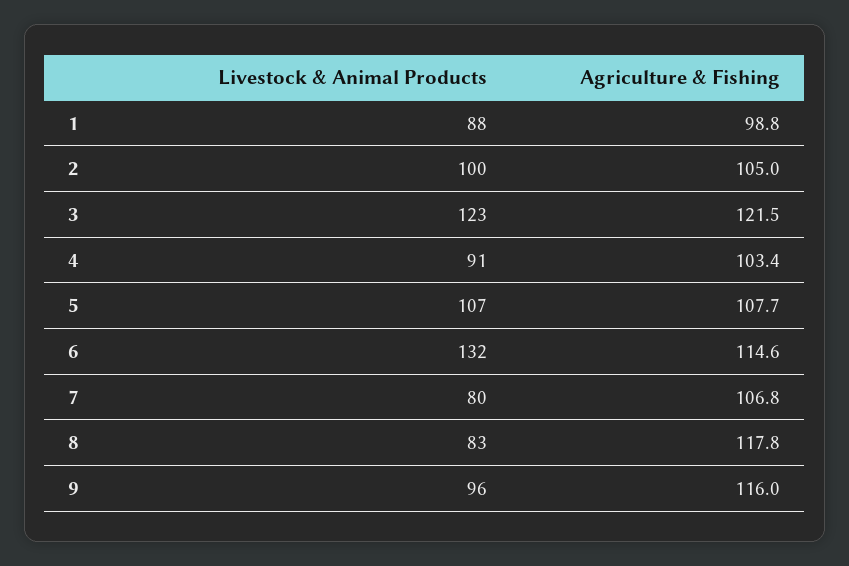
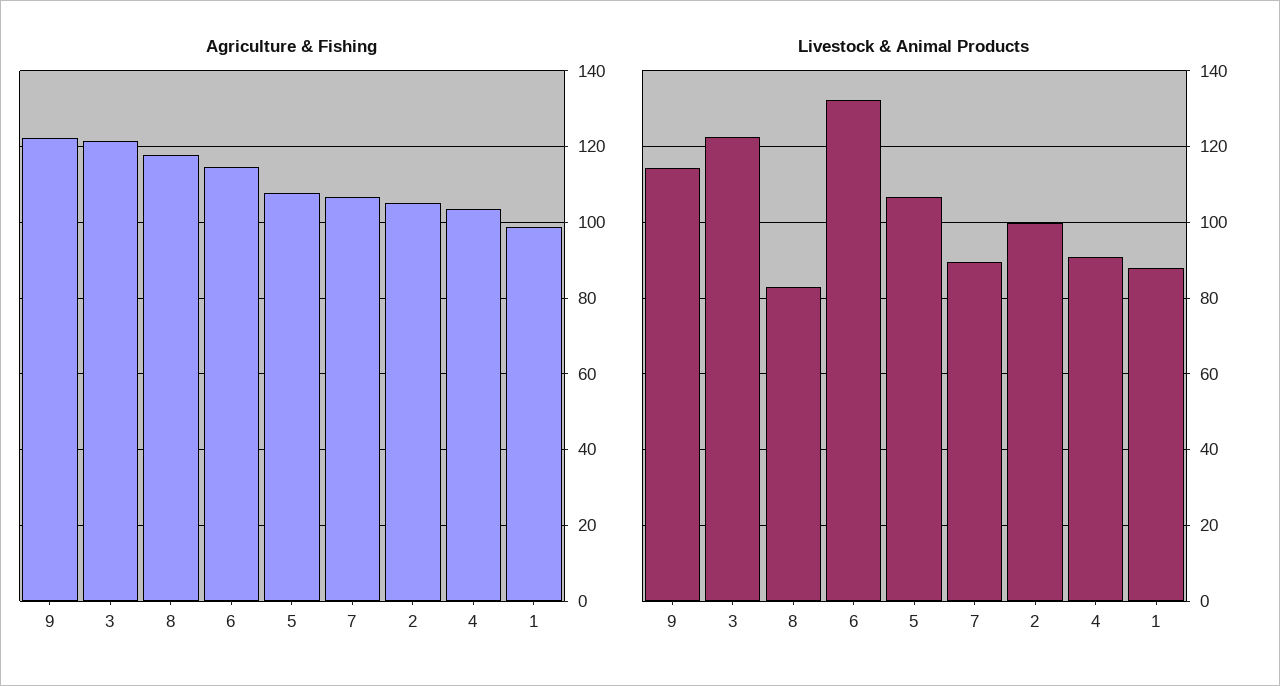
Livestock & Animal Products, 7: 80 -> 90
Livestock & Animal Products, 9: 96 -> 114
Agriculture & Fishing, 9: 116 -> 122

